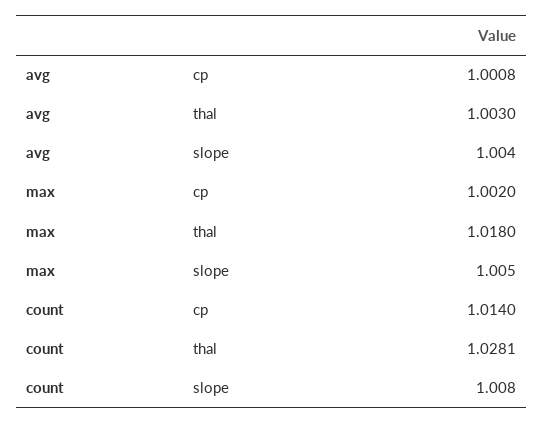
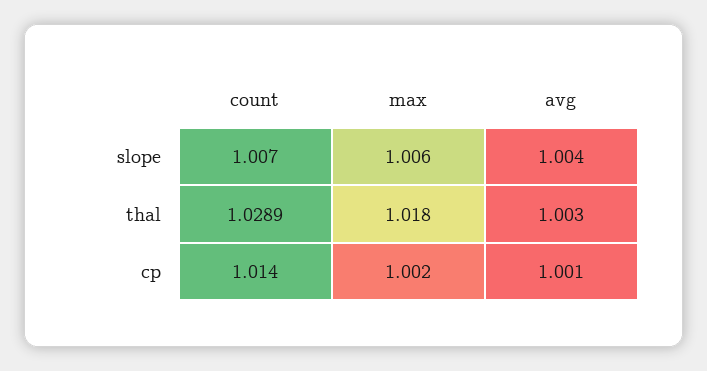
avg, cp: 1.0008 -> 1.001
max, slope: 1.005 -> 1.006
count, thal: 1.0281 -> 1.0289
count, slope: 1.008 -> 1.007

